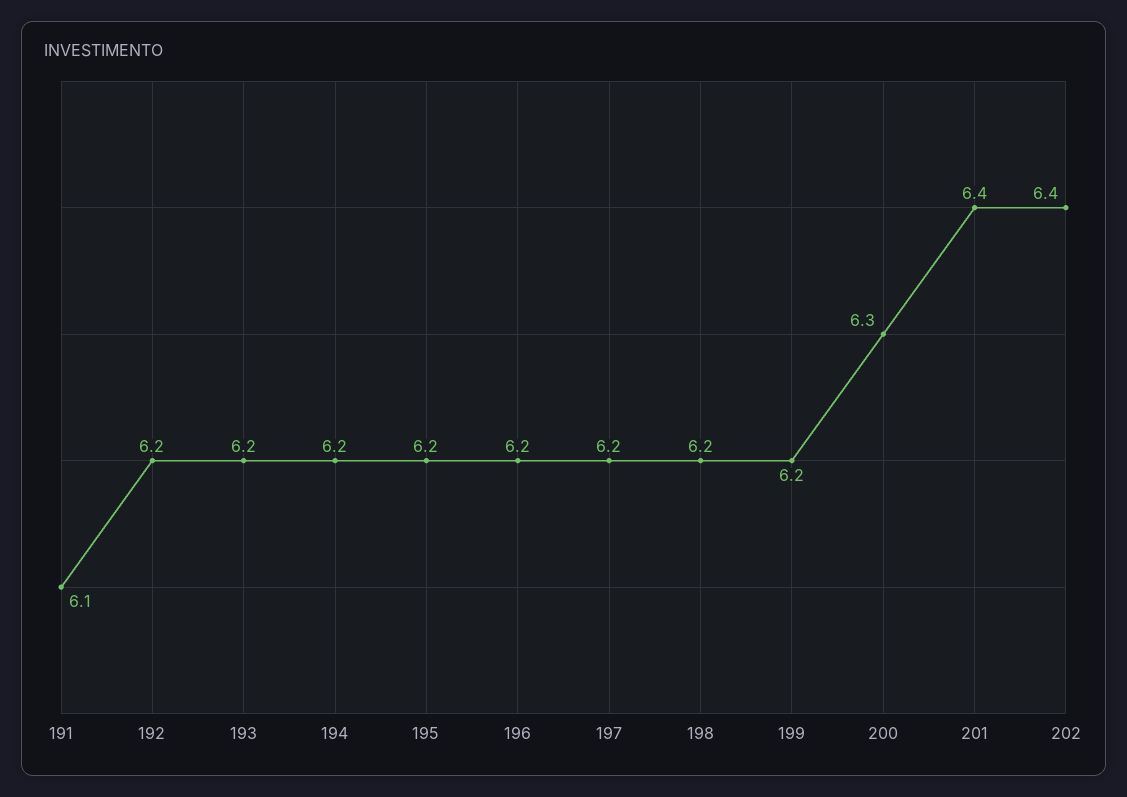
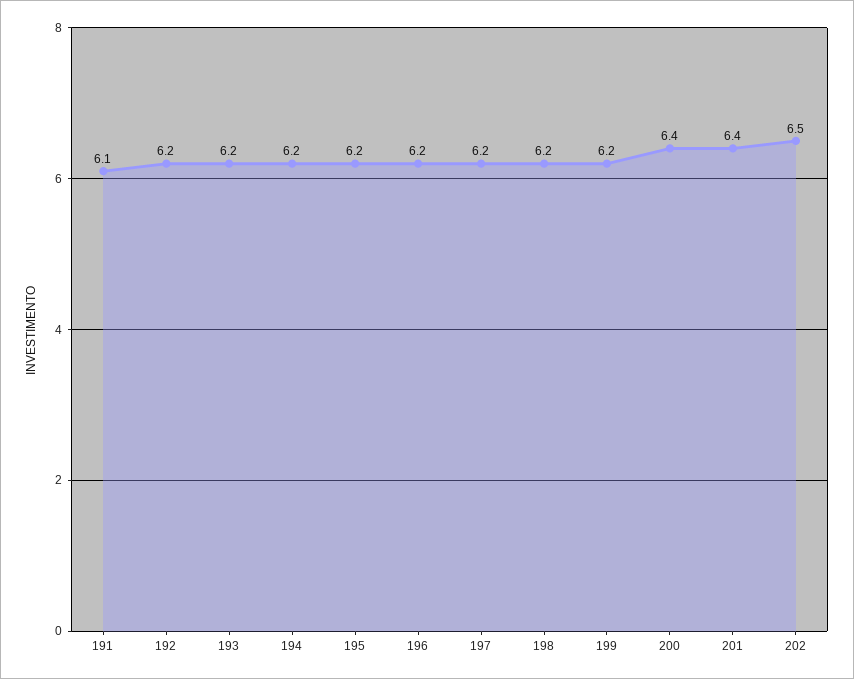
200: 6.3 -> 6.4
202: 6.4 -> 6.5

